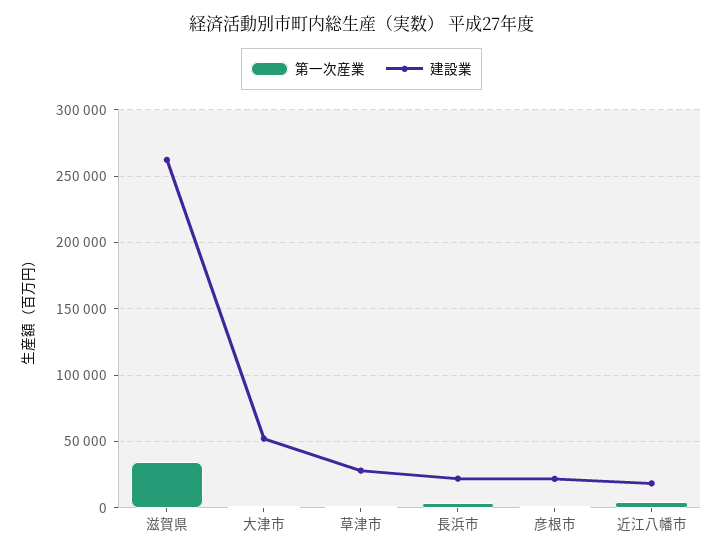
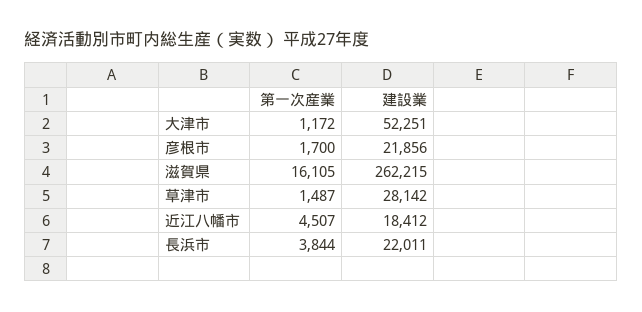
第一次産業, 滋賀県: 35000 -> 16105

